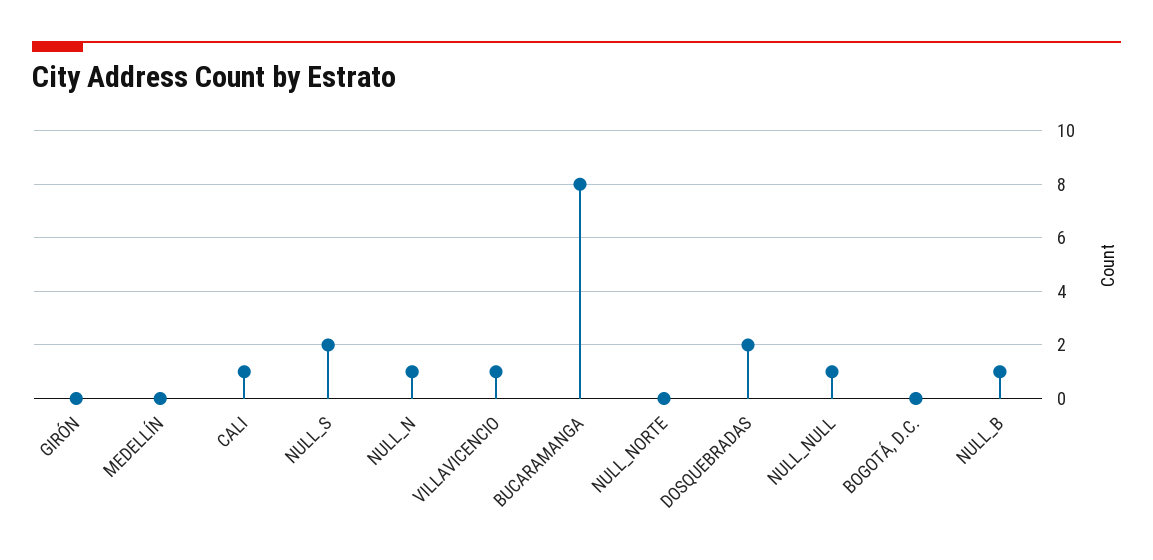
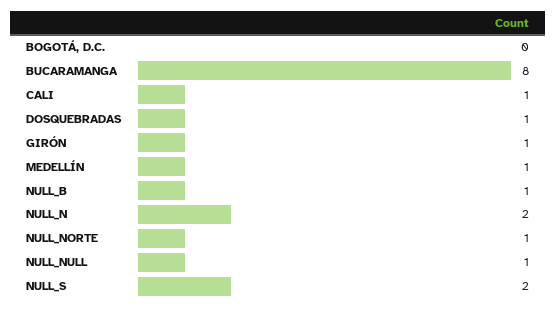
GIRÓN: 0 -> 1
MEDELLÍN: 0 -> 1
NULL_N: 1 -> 2
VILLAVICENCIO: 1 -> none
NULL_NORTE: 0 -> 1
DOSQUEBRADAS: 2 -> 1

